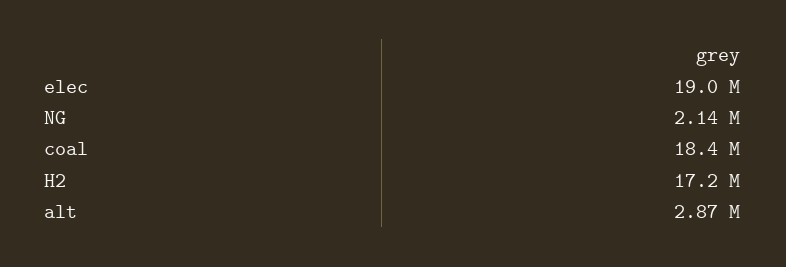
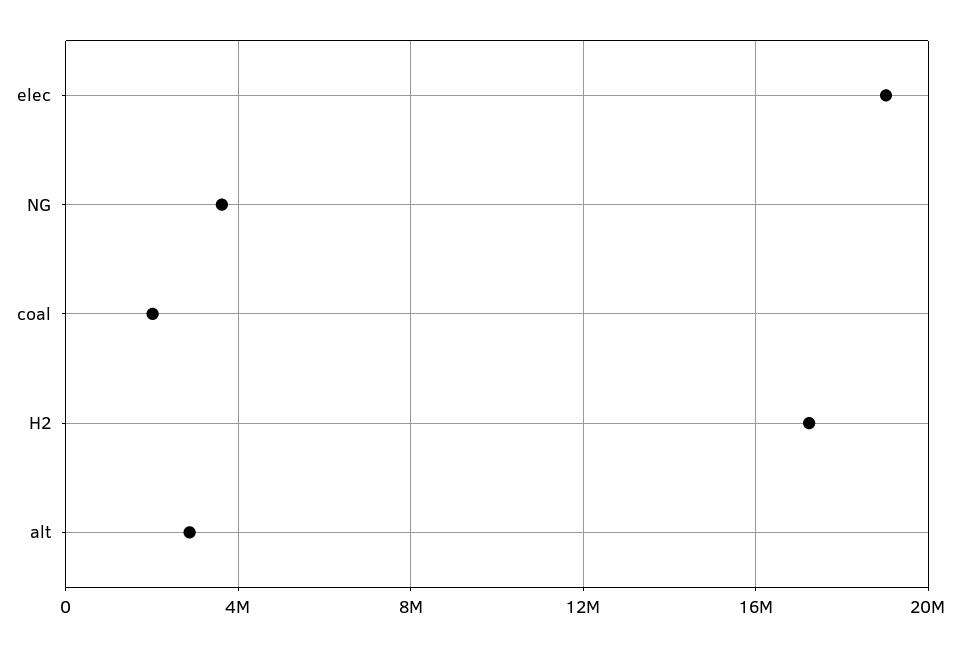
NG: 2140000 -> 3500000
coal: 18400000 -> 2000000

